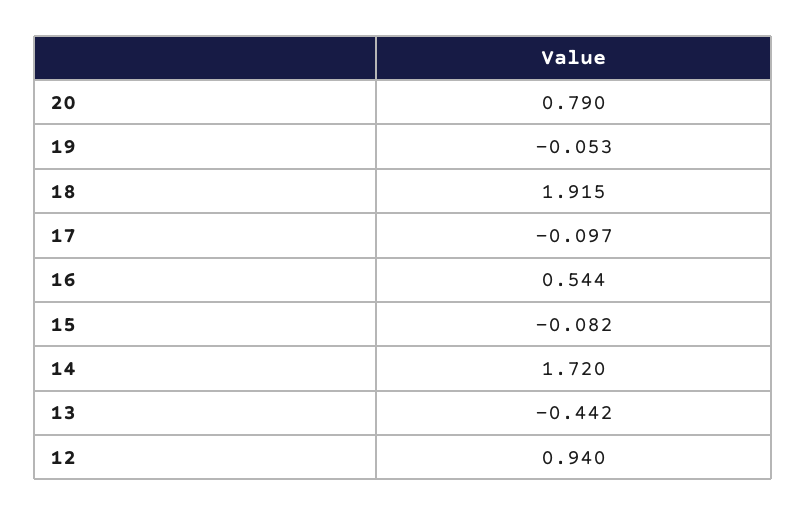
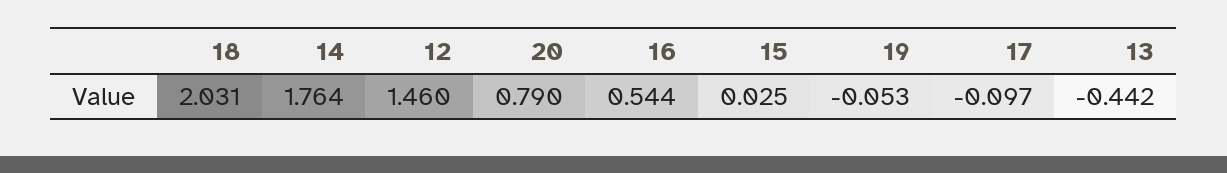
18: 1.915 -> 2.031
15: -0.082 -> 0.025
14: 1.72 -> 1.764
12: 0.94 -> 1.46

